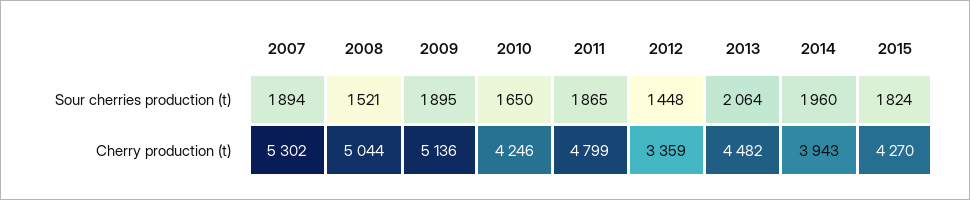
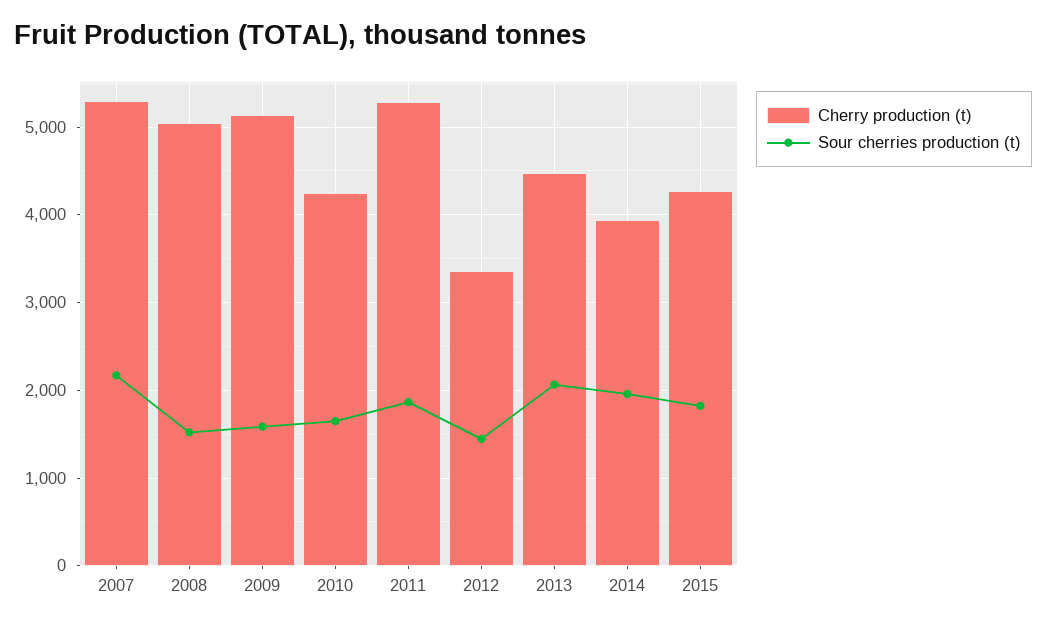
Sour cherries production (t), 2007: 1894 -> 2200
Sour cherries production (t), 2009: 1895 -> 1600
Cherry production (t), 2011: 4799 -> 5300

